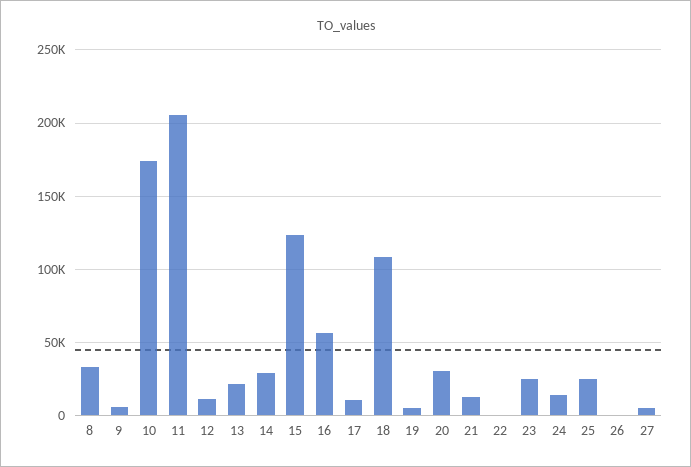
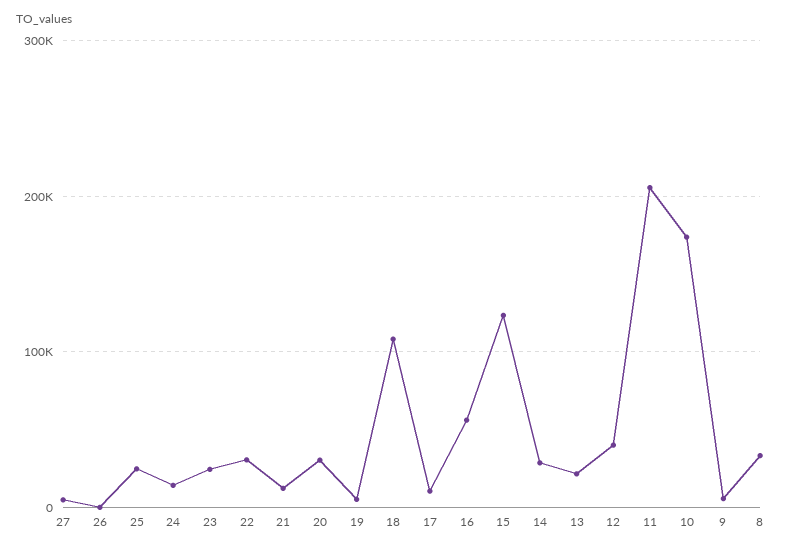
12: 10000 -> 40000
22: 0 -> 30000

